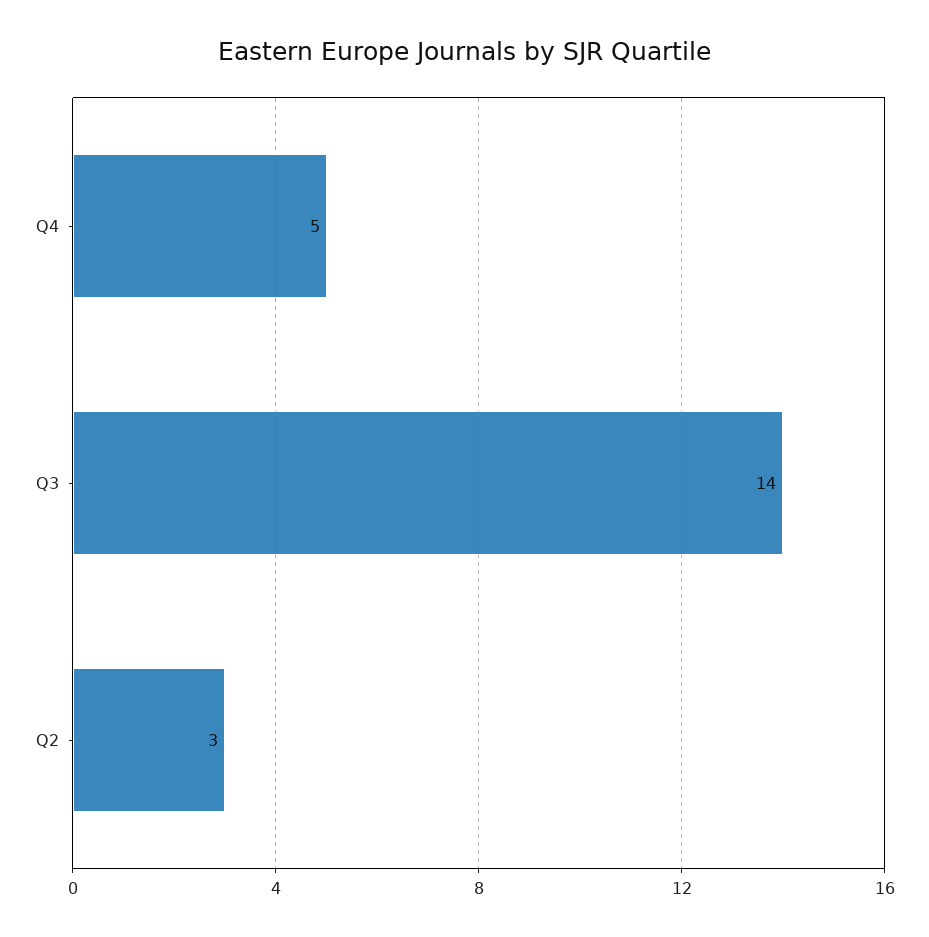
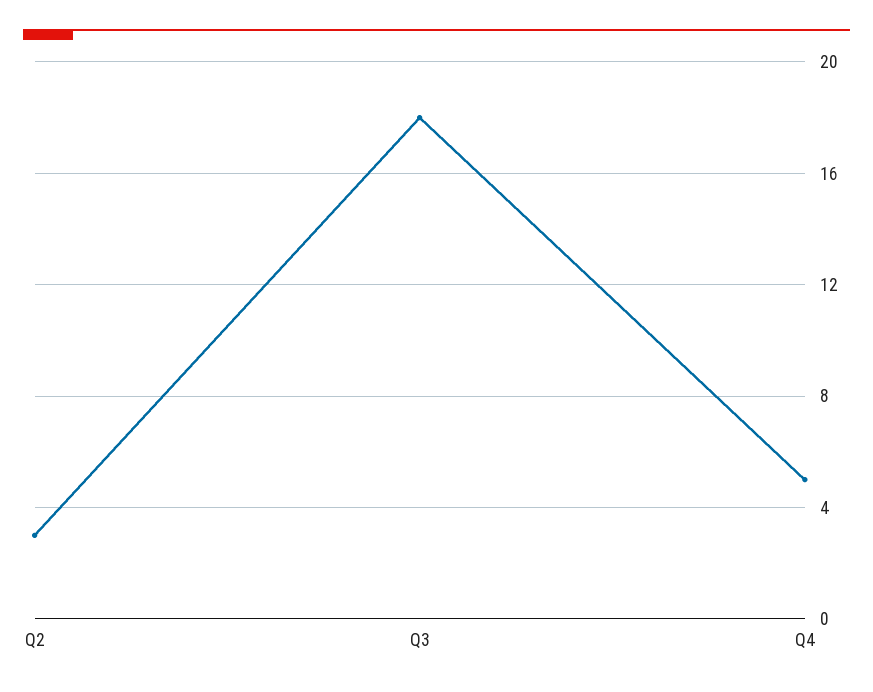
Q3: 14 -> 18

